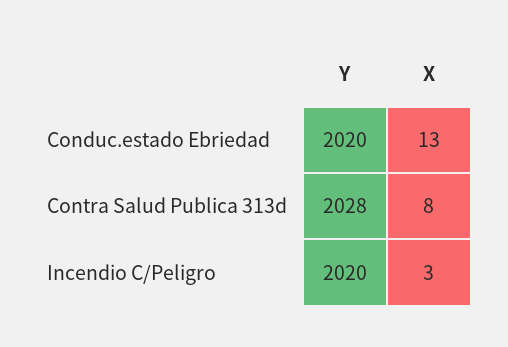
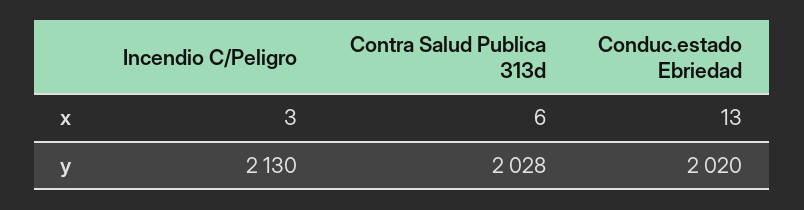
X, Contra Salud Publica 313d: 8 -> 6
Y, Incendio C/Peligro: 2020 -> 2130

